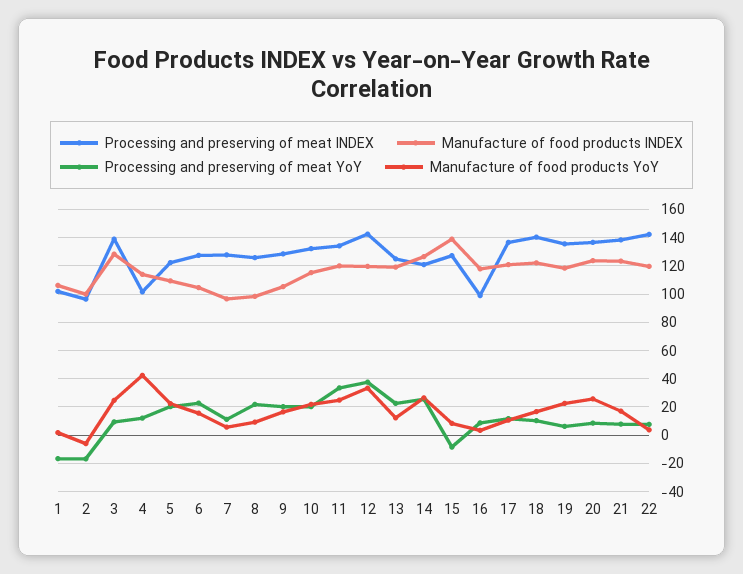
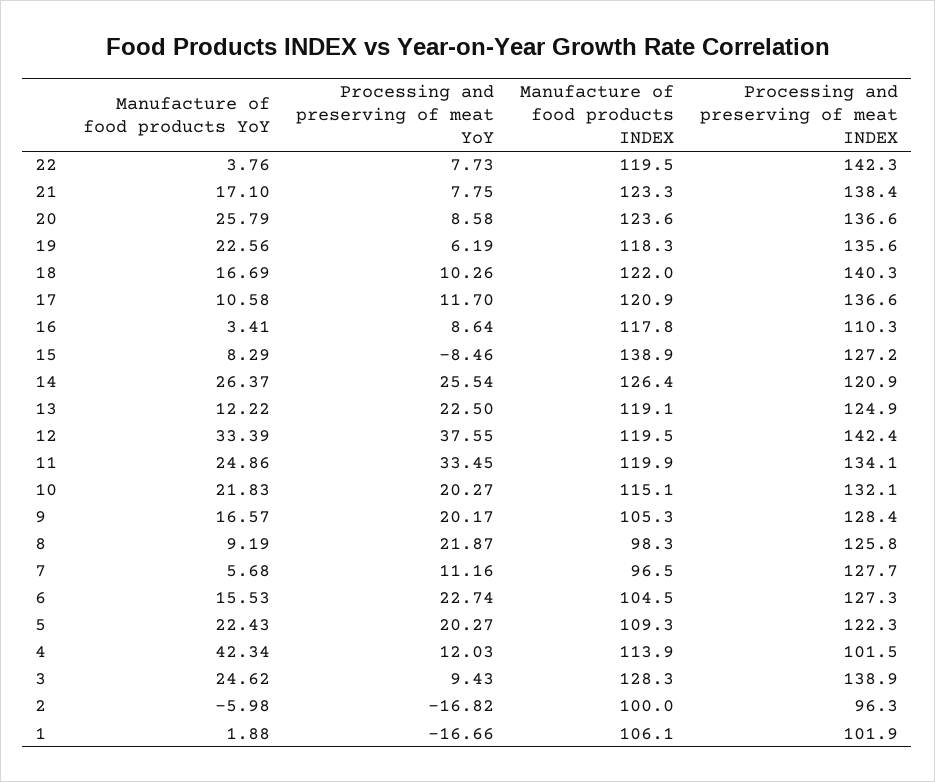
Processing and preserving of meat INDEX, 16: 100 -> 110.3

